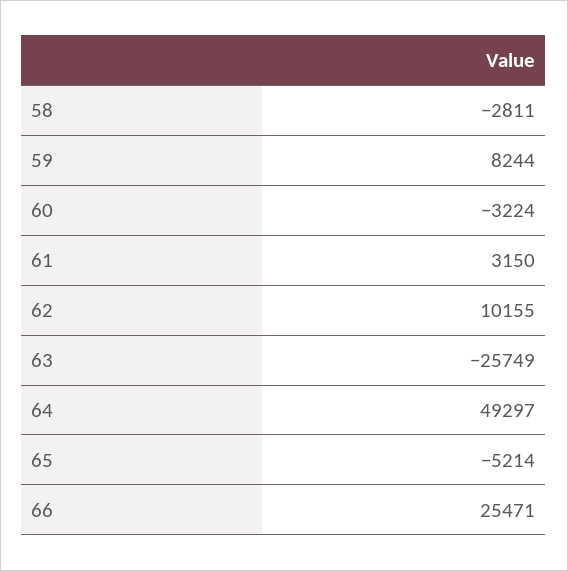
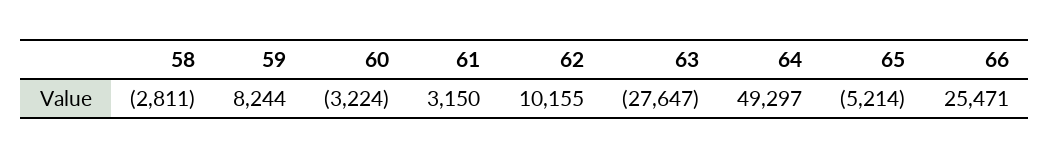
63: -25749 -> -27647

